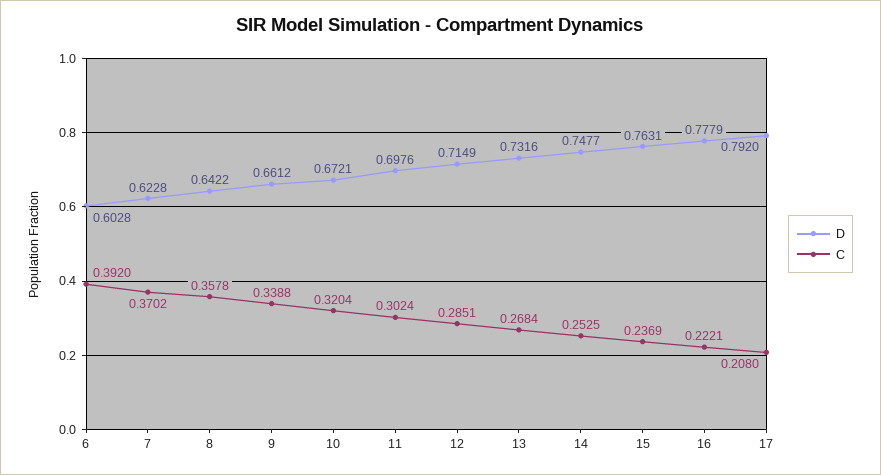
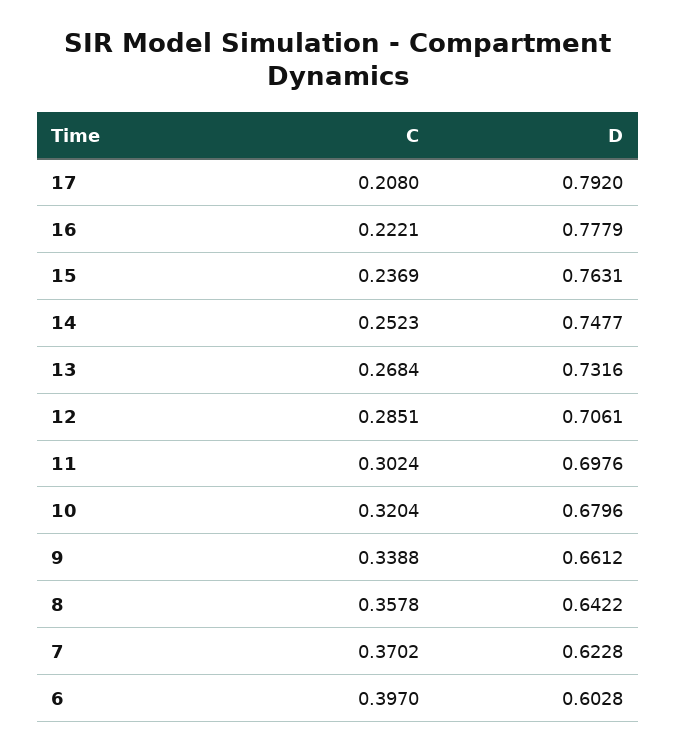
C, 6: 0.392 -> 0.397
D, 10: 0.6721 -> 0.6796
D, 12: 0.7149 -> 0.7061
C, 14: 0.2525 -> 0.2523

